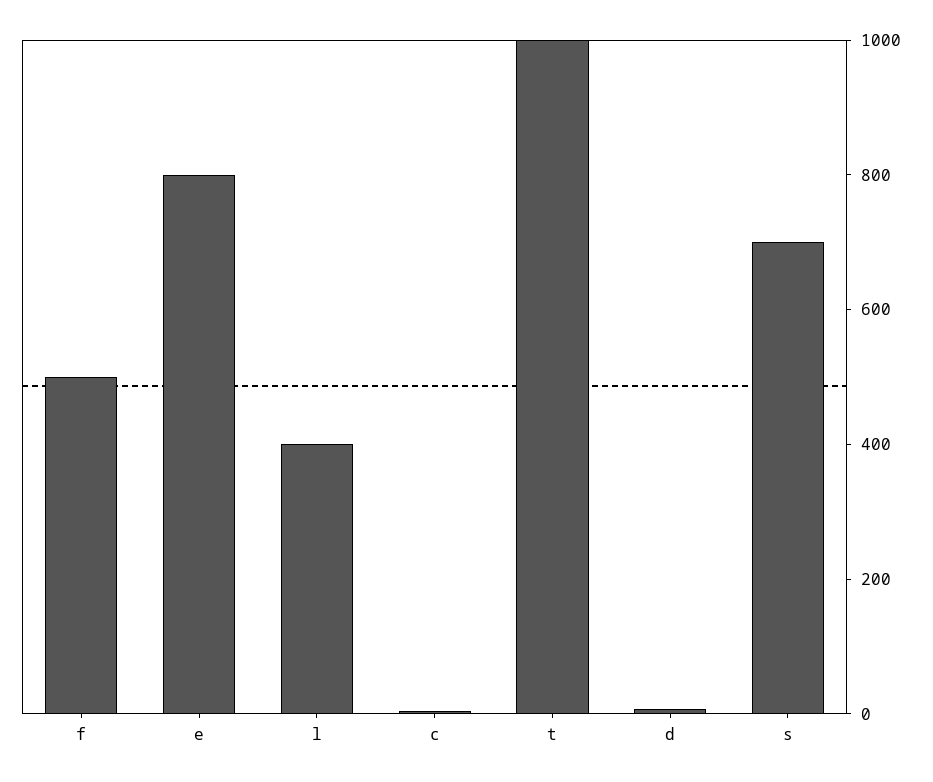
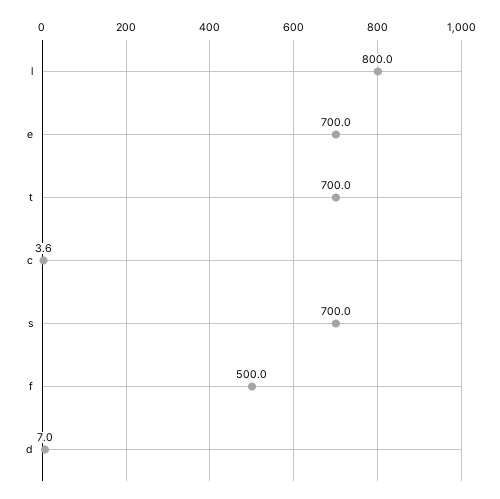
e: 800 -> 700
l: 400 -> 800
t: 1000 -> 700

